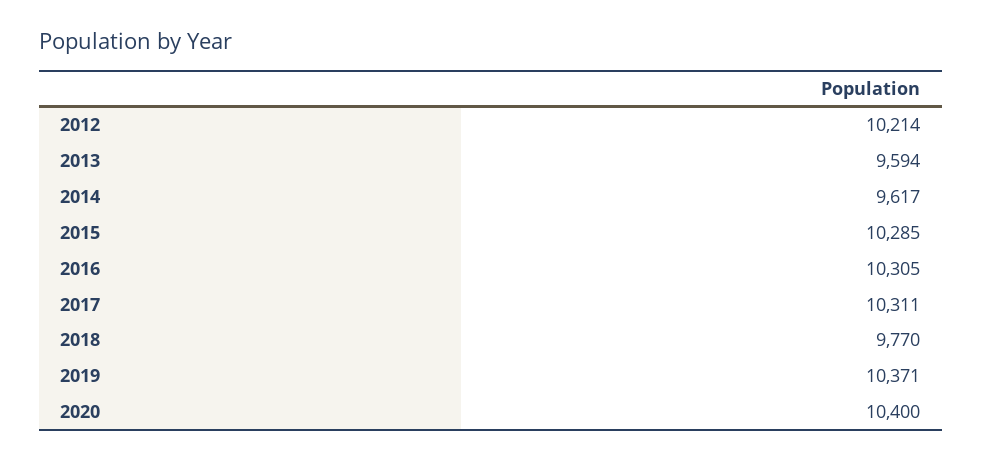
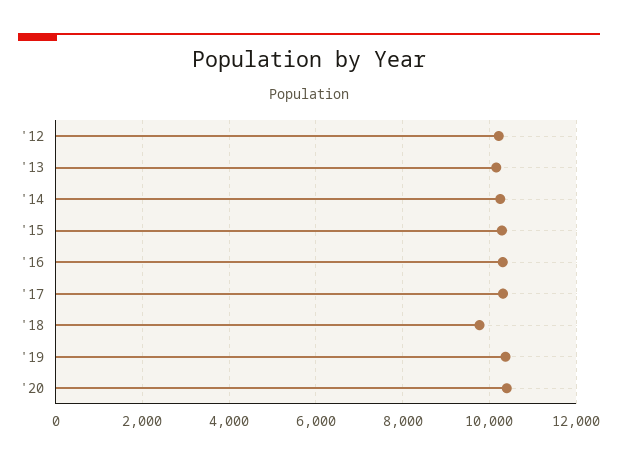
2013: 9594 -> 10200
2014: 9617 -> 10200

